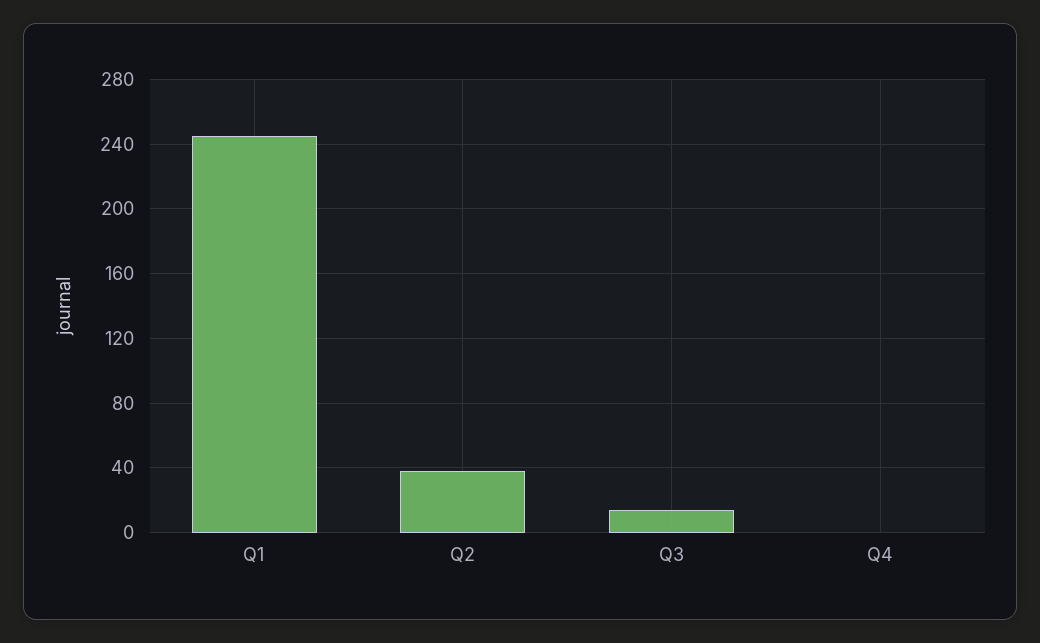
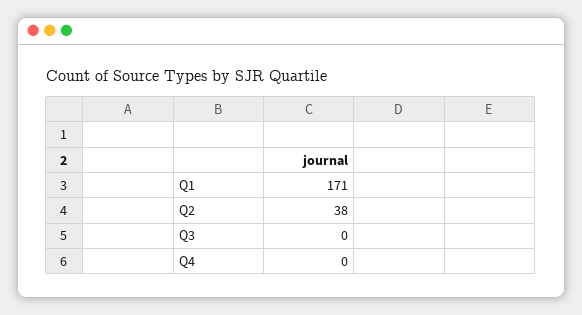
Q1: 245 -> 171
Q3: 15 -> 0

